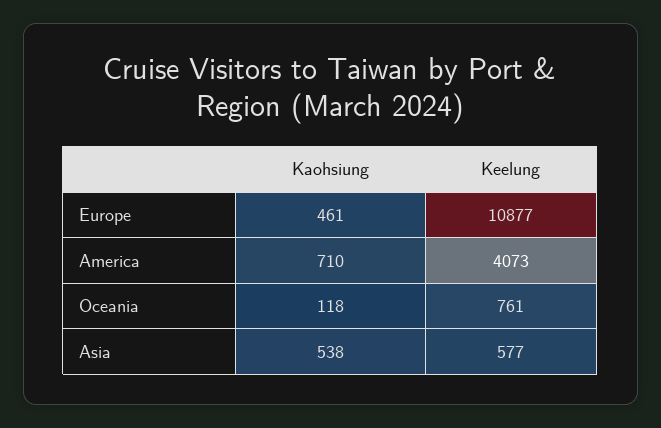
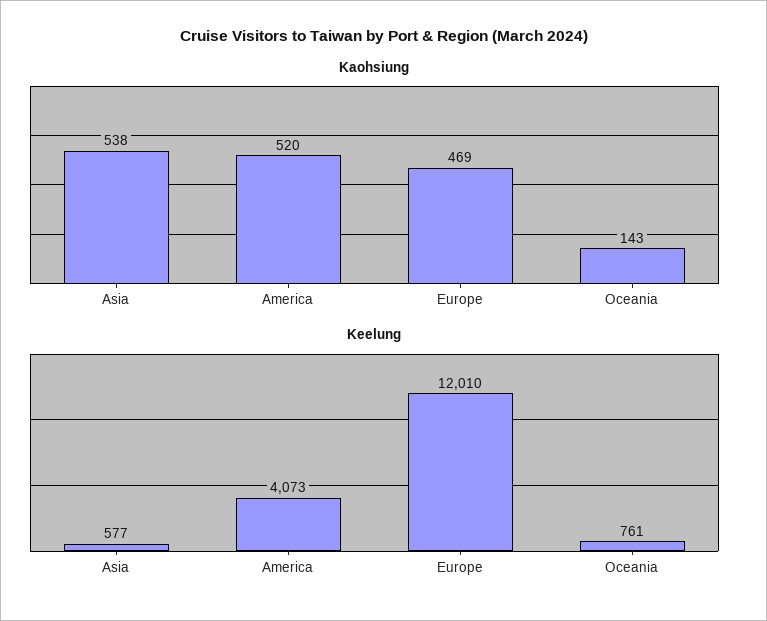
Kaohsiung, Europe: 461 -> 469
Keelung, Europe: 10877 -> 12010
Kaohsiung, America: 710 -> 520
Kaohsiung, Oceania: 118 -> 143

